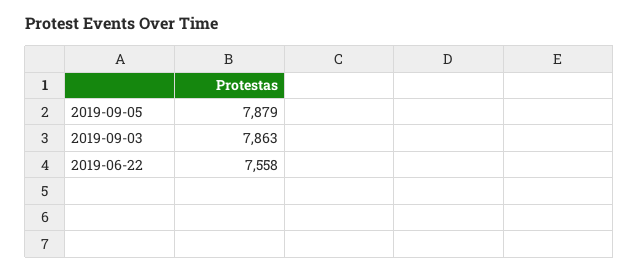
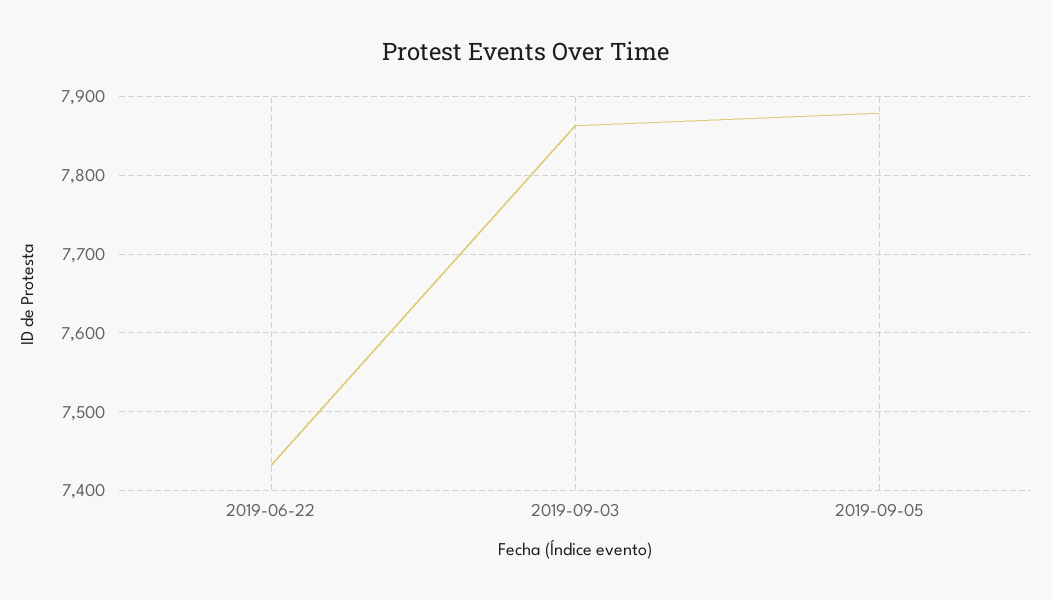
2019-06-22: 7558 -> 7430

